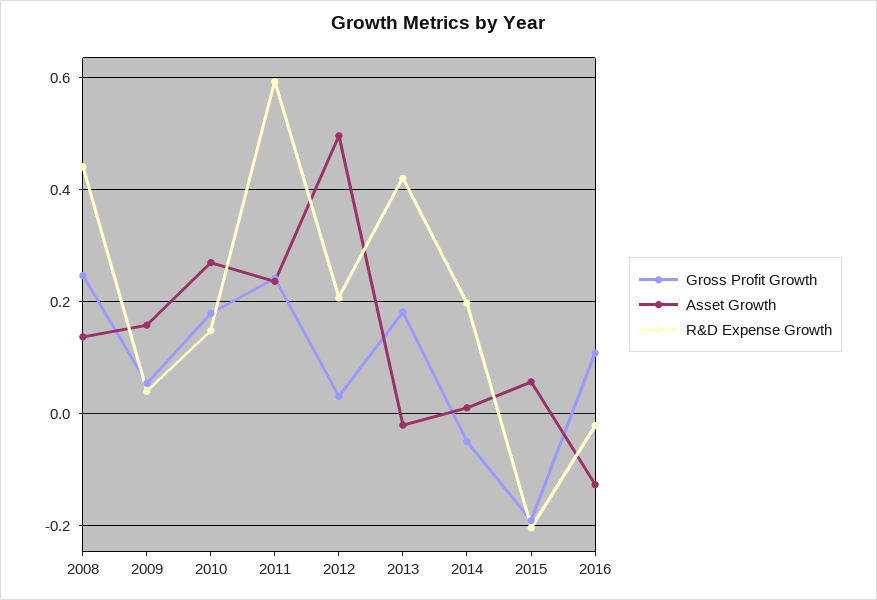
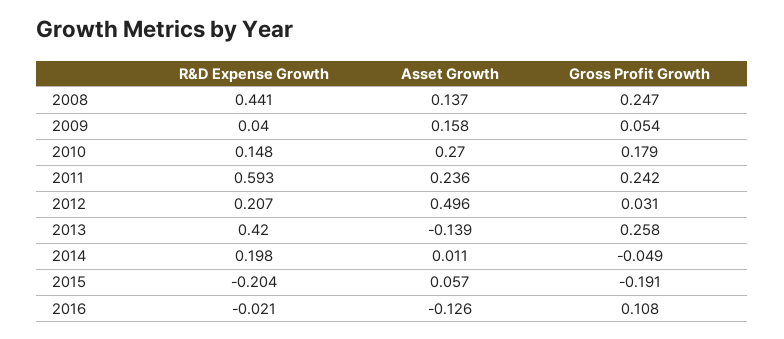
Gross Profit Growth, 2013: 0.18 -> 0.258
Asset Growth, 2013: -0.02 -> -0.139

